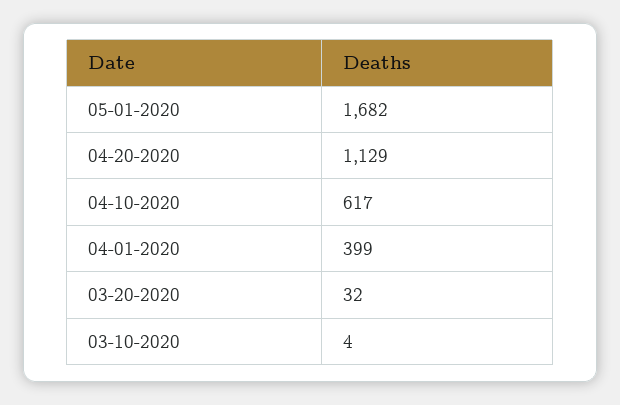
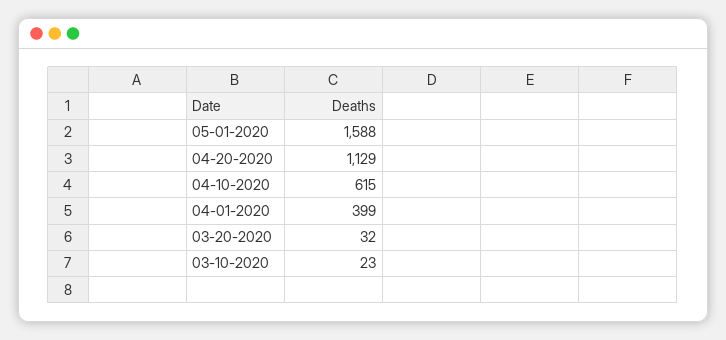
05-01-2020: 1682 -> 1588
04-10-2020: 617 -> 615
03-10-2020: 4 -> 23

